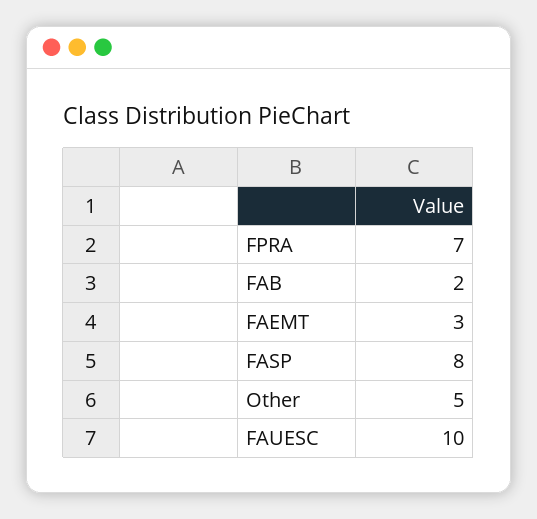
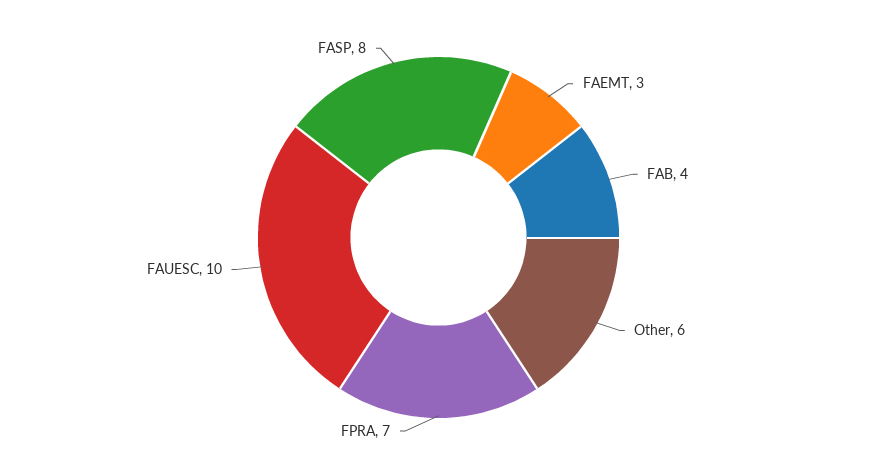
FAB: 2 -> 4
Other: 5 -> 6

